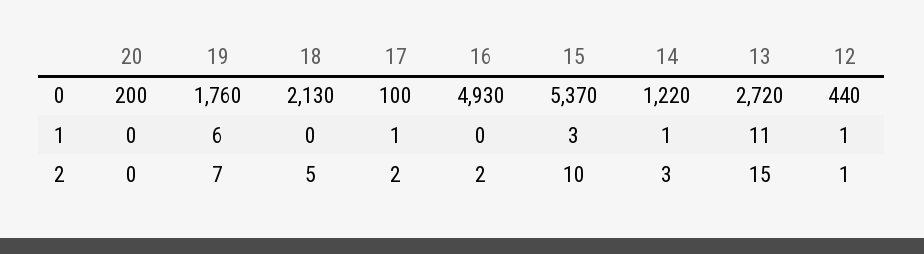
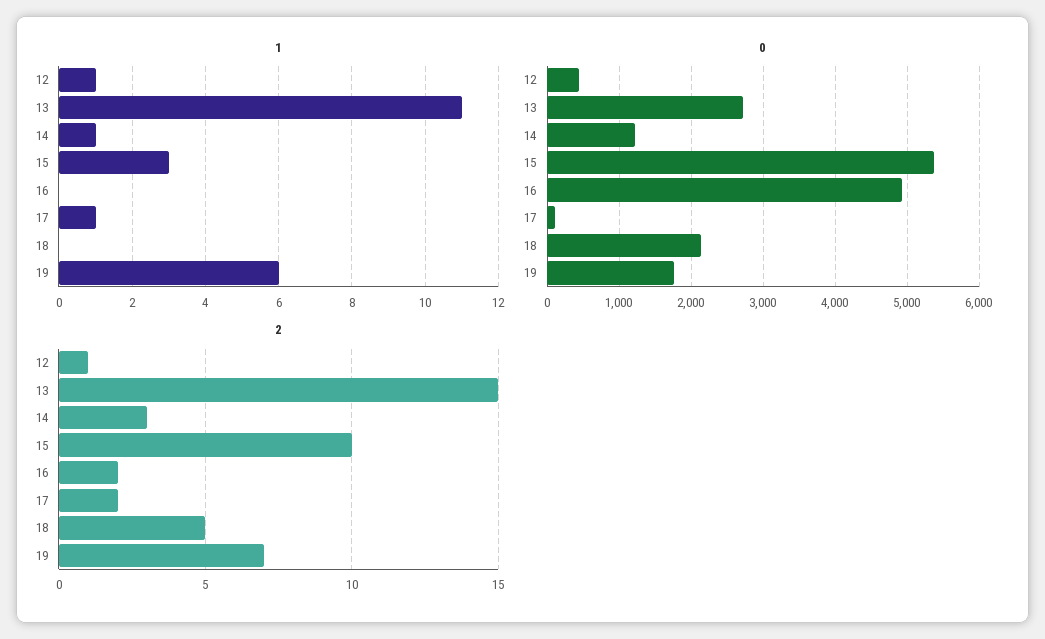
0, 20: 200 -> none
1, 20: 0 -> none
2, 20: 0 -> none

